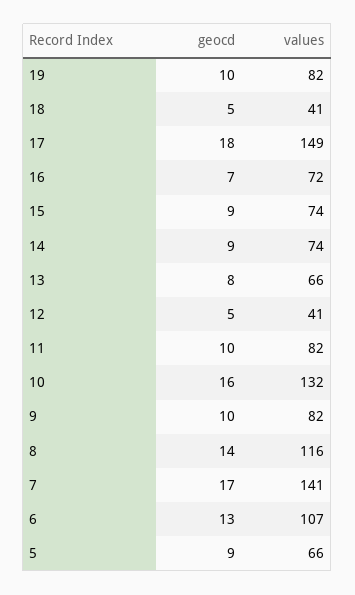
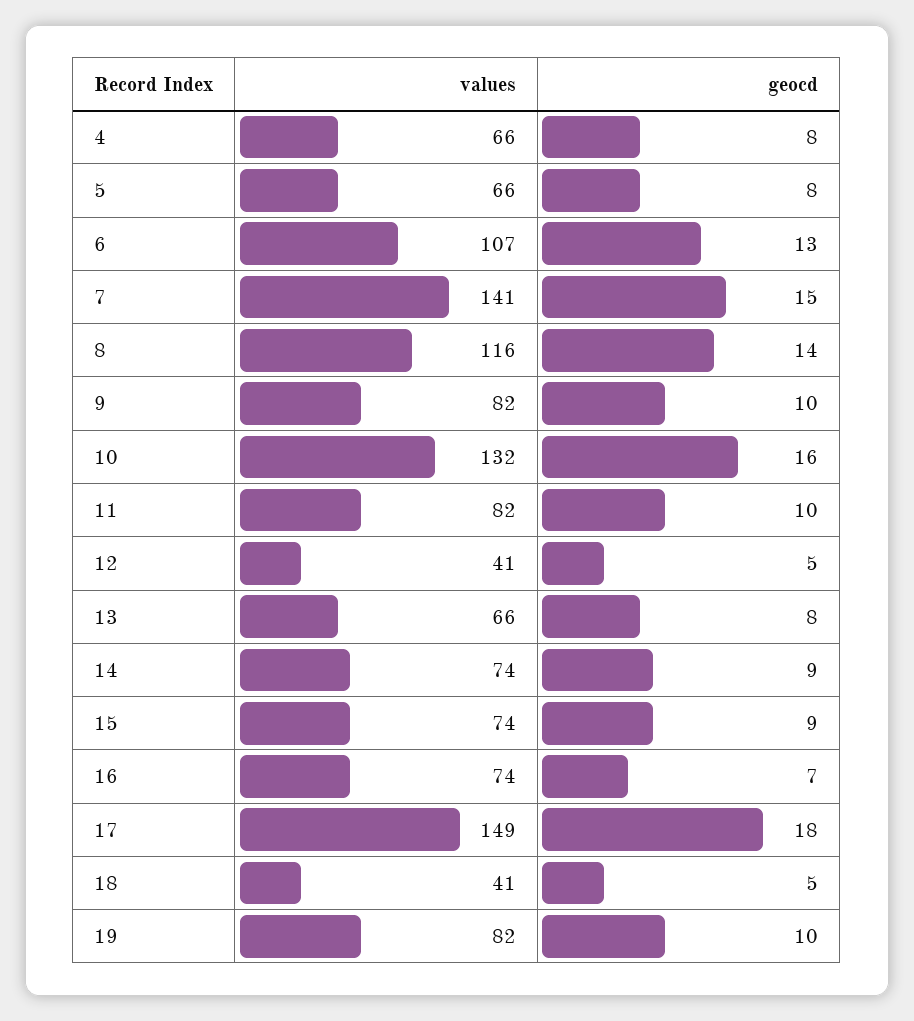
values, 16: 72 -> 74
geocd, 7: 17 -> 15
geocd, 5: 9 -> 8
values, 4: none -> 66
geocd, 4: none -> 8

